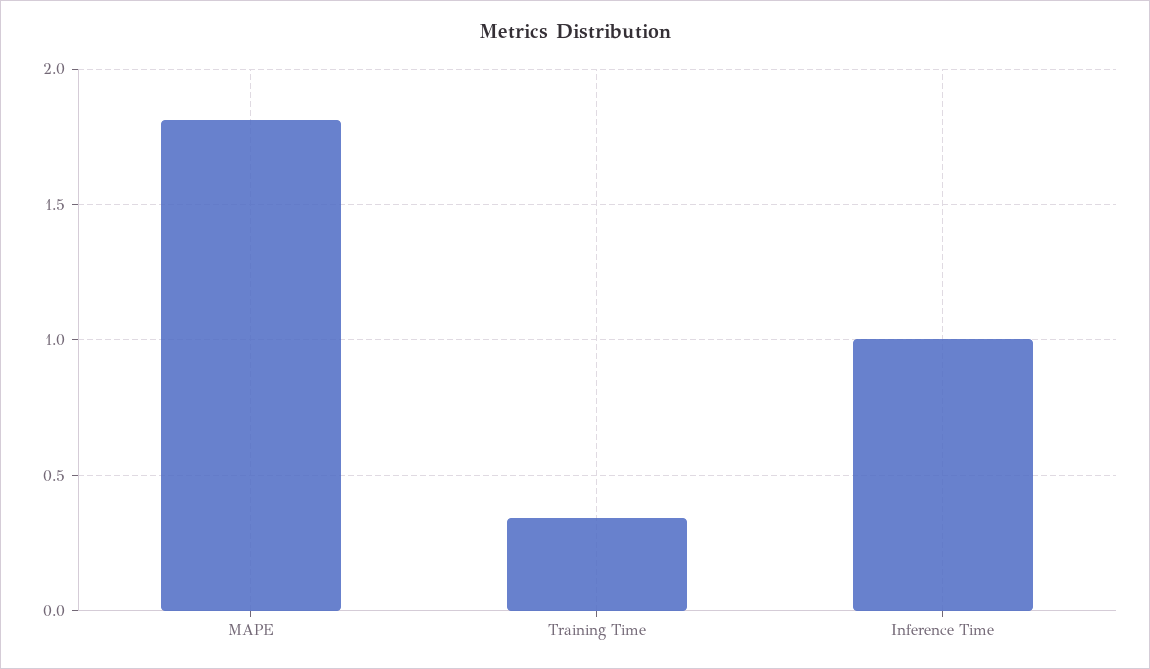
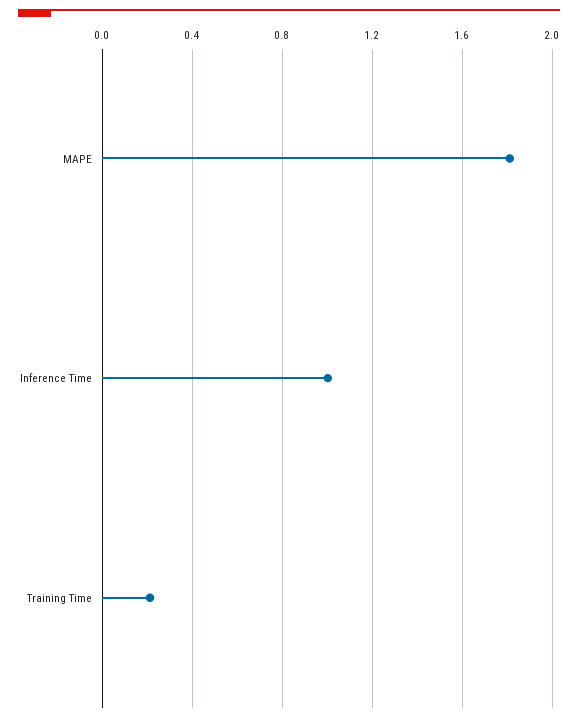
Training Time: 0.35 -> 0.2

